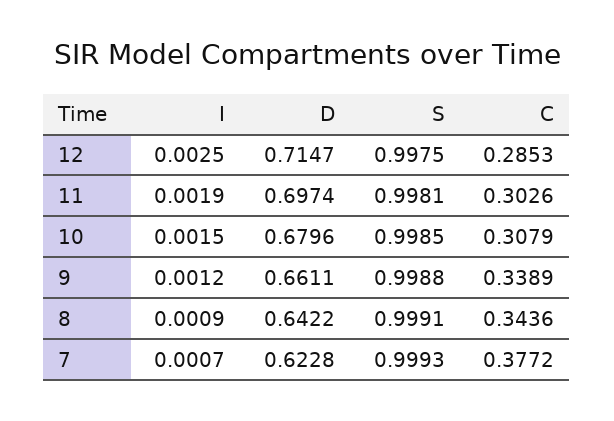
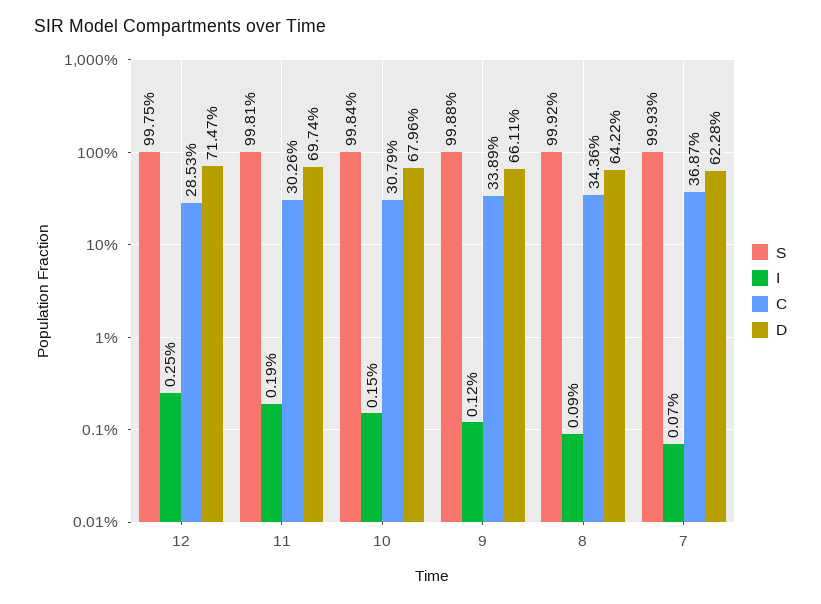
S, 10: 0.9985 -> 0.9984
S, 8: 0.9991 -> 0.9992
C, 7: 0.3772 -> 0.3687

